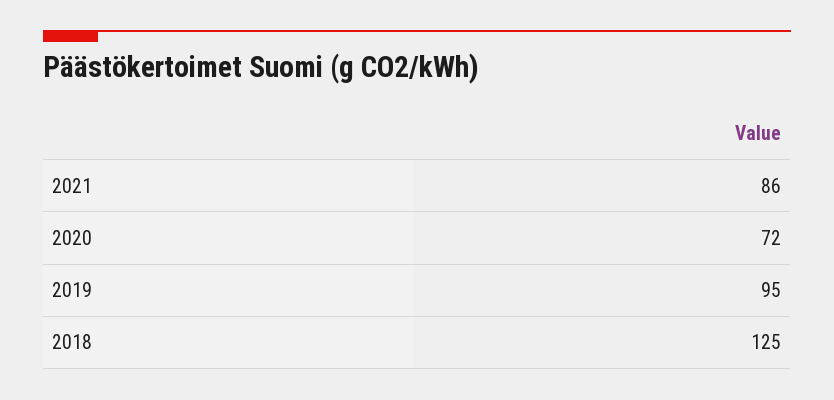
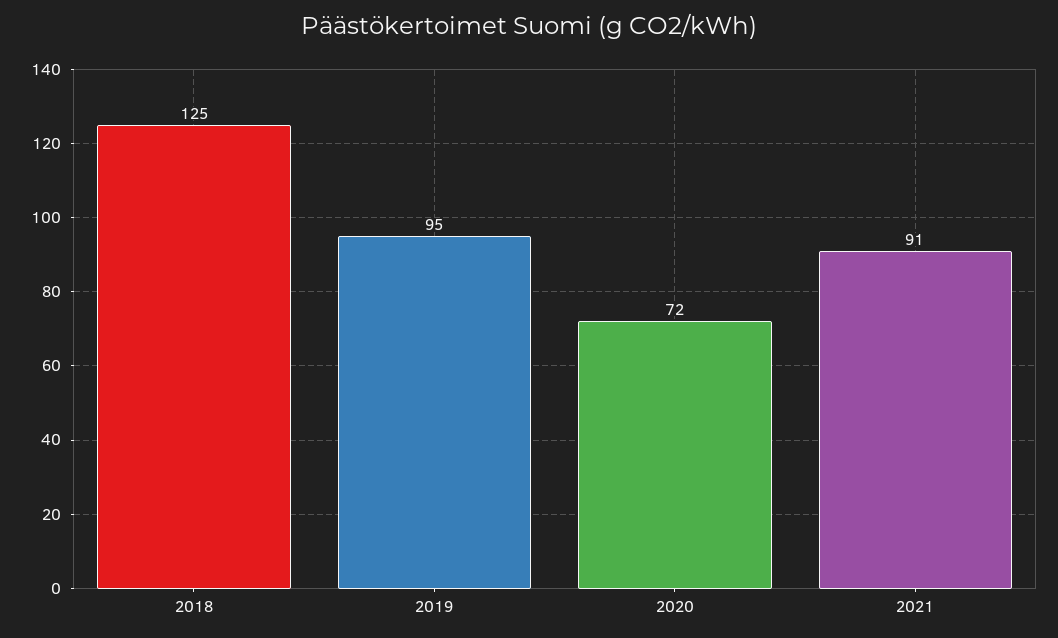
2021: 86 -> 91

